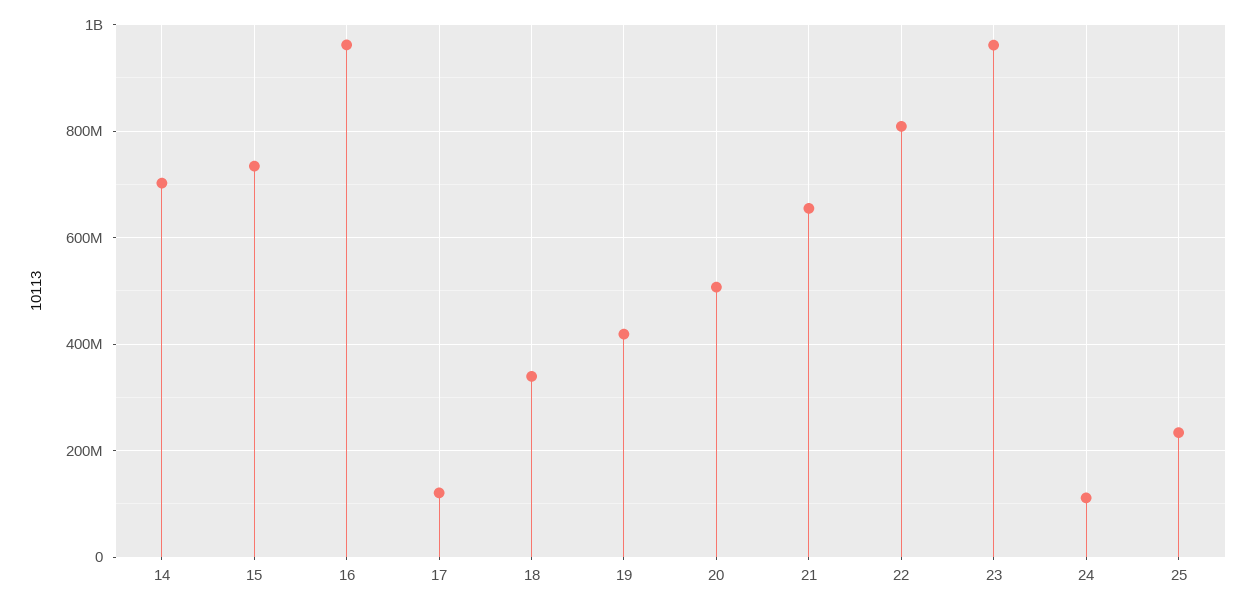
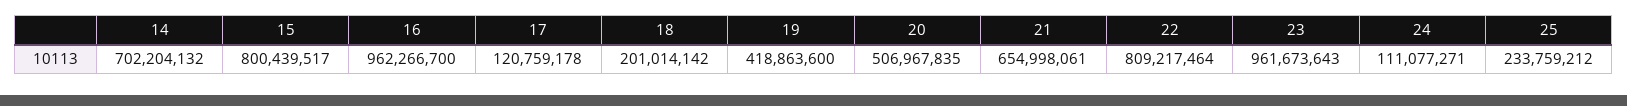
15: 740000000 -> 800439517
18: 340000000 -> 201014142

